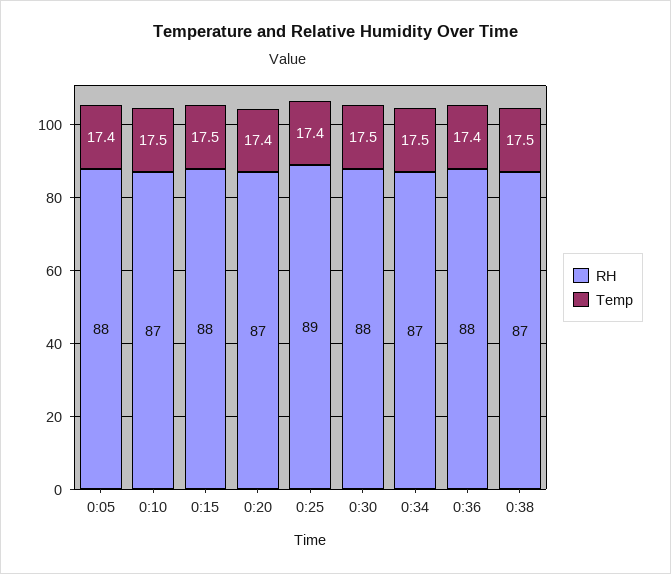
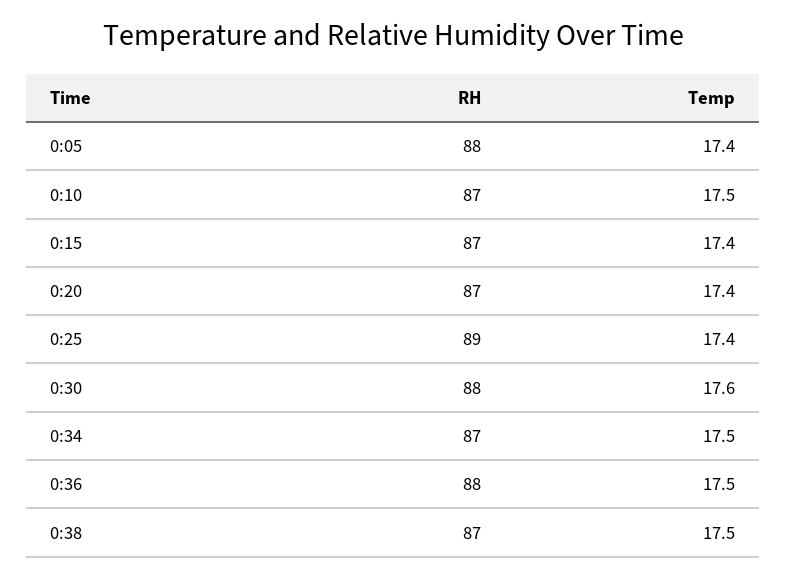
RH, 0:15: 88 -> 87
Temp, 0:15: 17.5 -> 17.4
Temp, 0:30: 17.5 -> 17.6
Temp, 0:36: 17.4 -> 17.5

